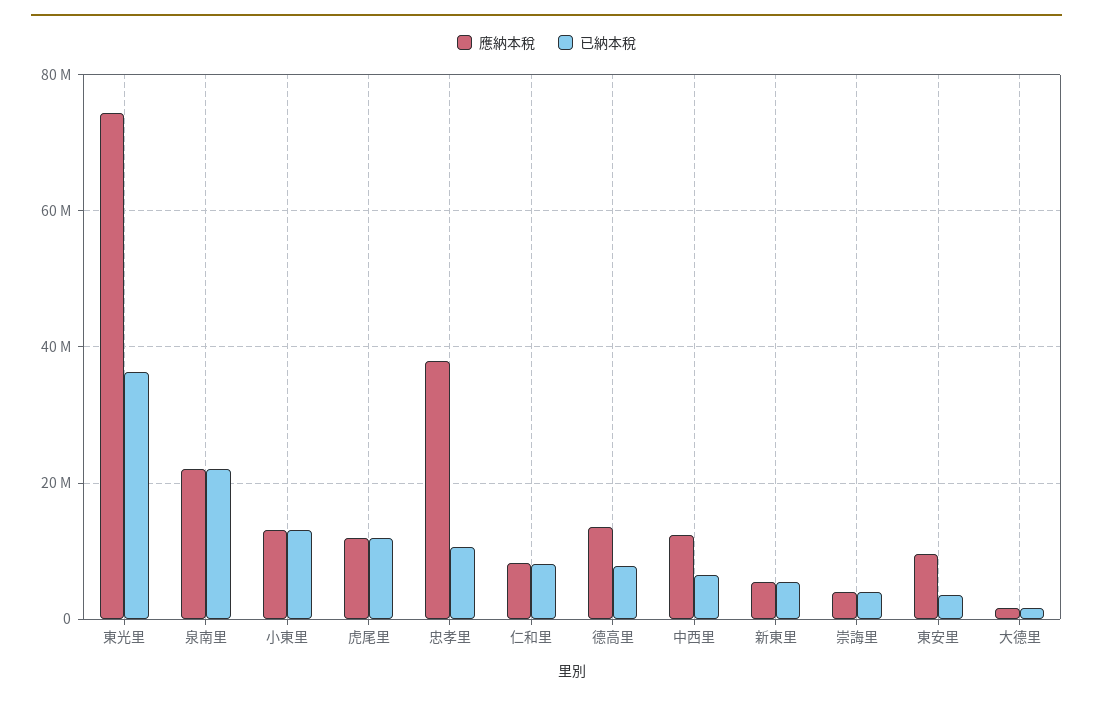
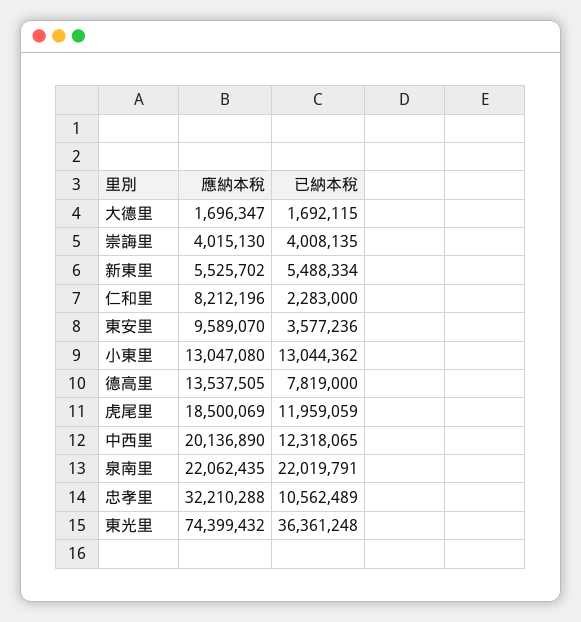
應納本稅, 虎尾里: 12000000 -> 18500069
應納本稅, 忠孝里: 38000000 -> 32210288
已納本稅, 仁和里: 8000000 -> 2283000
應納本稅, 中西里: 12000000 -> 20136890
已納本稅, 中西里: 6000000 -> 12318065

